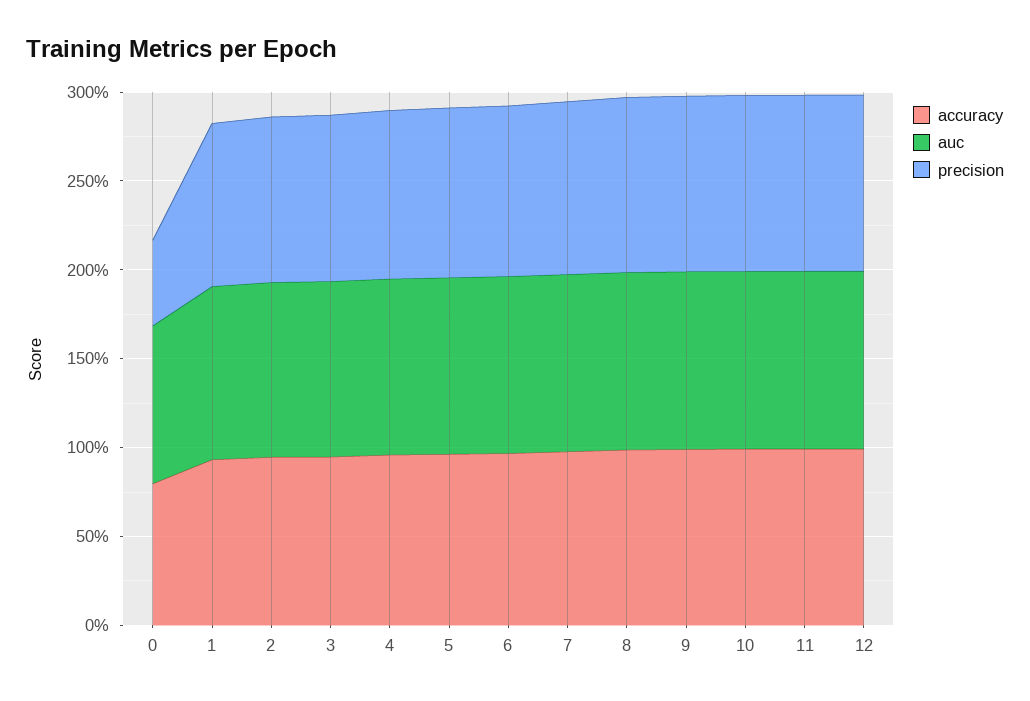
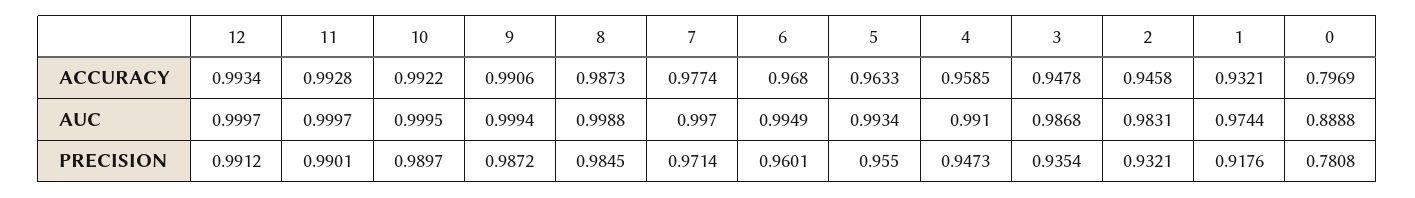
precision, 0: 0.5 -> 0.7808

